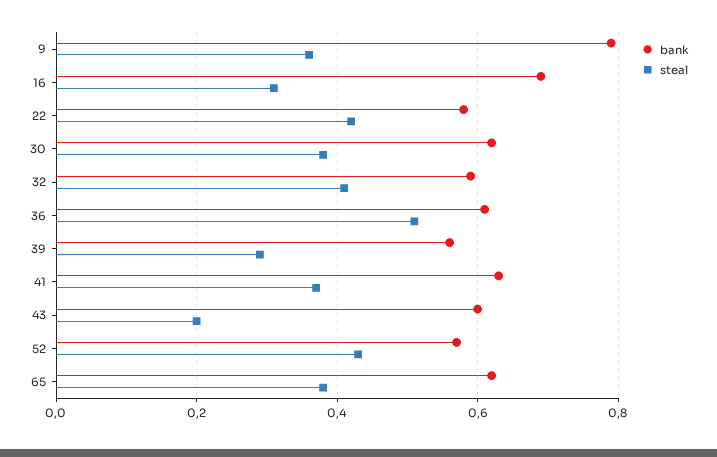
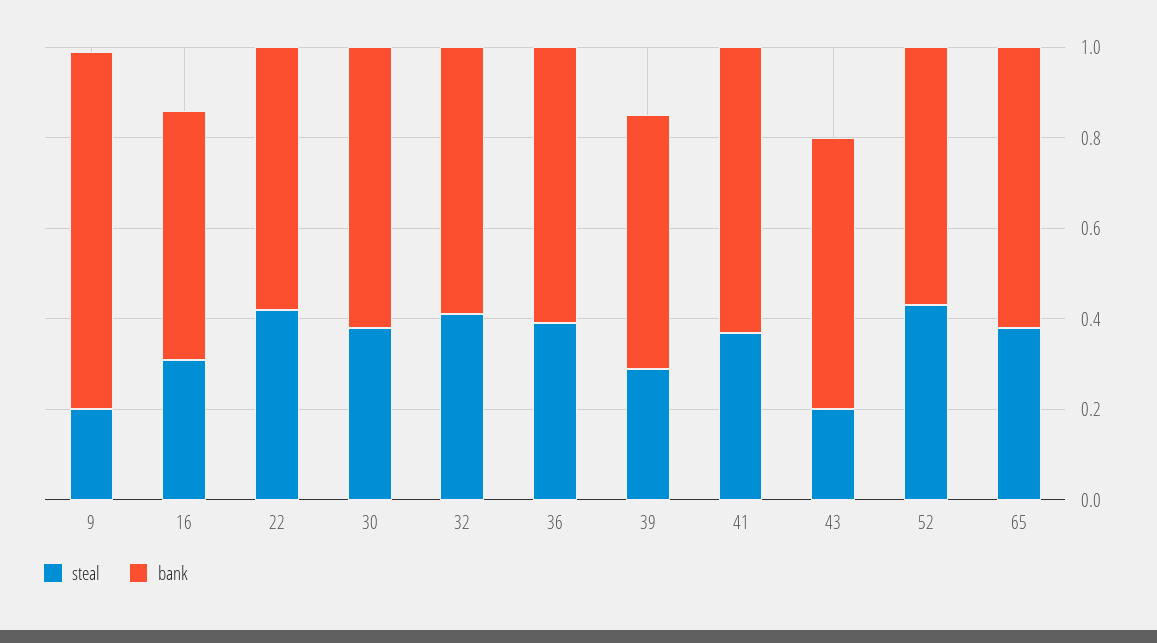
steal, 9: 0.35 -> 0.2
bank, 16: 0.7 -> 0.55
steal, 36: 0.5 -> 0.4

